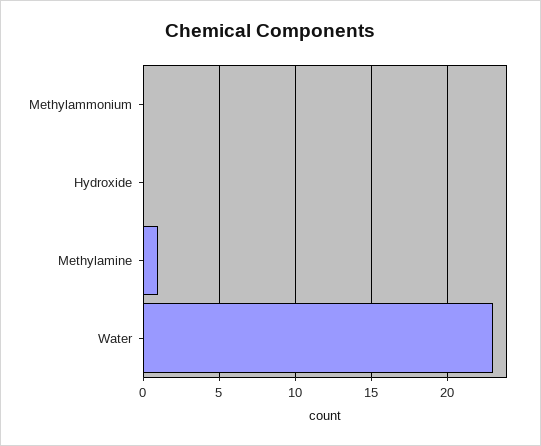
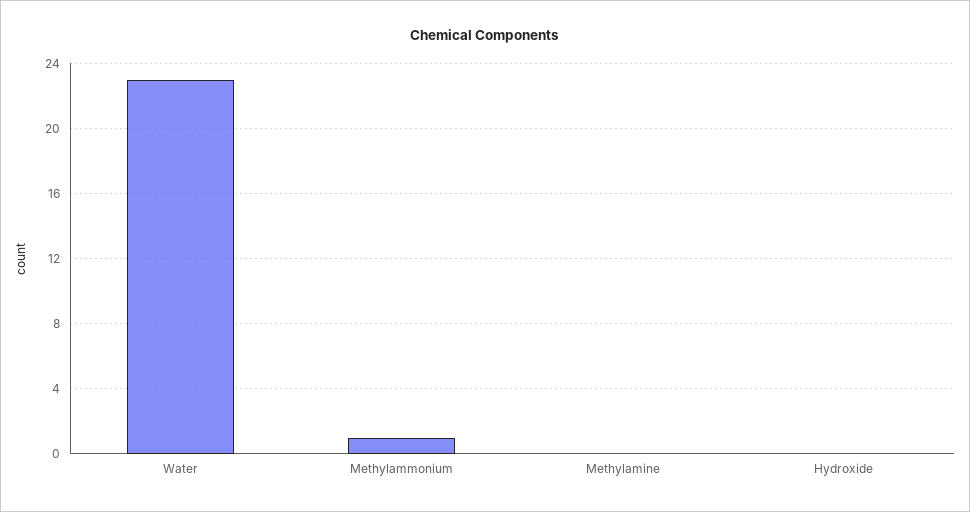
Methylammonium: 0 -> 1
Methylamine: 1 -> 0

